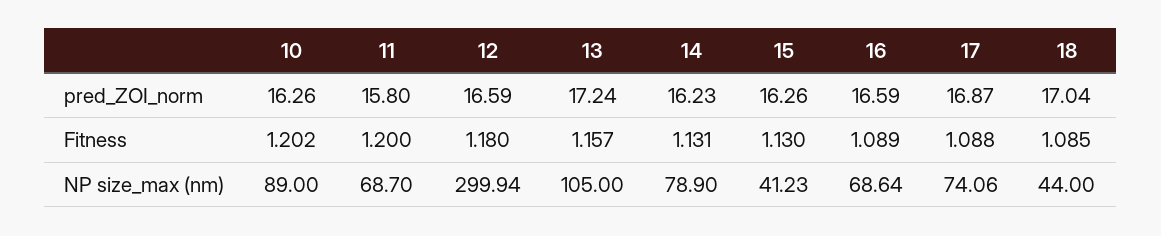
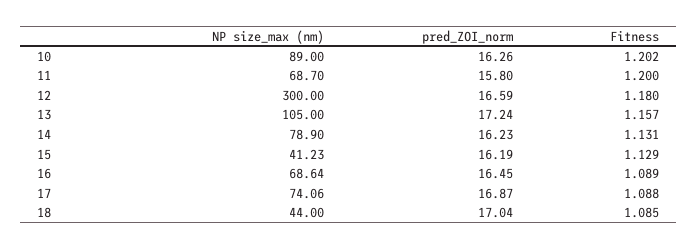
15, pred_ZOI_norm: 16.26 -> 16.19
16, pred_ZOI_norm: 16.59 -> 16.45
15, Fitness: 1.13 -> 1.129
12, NP size_max (nm): 299.94 -> 300

